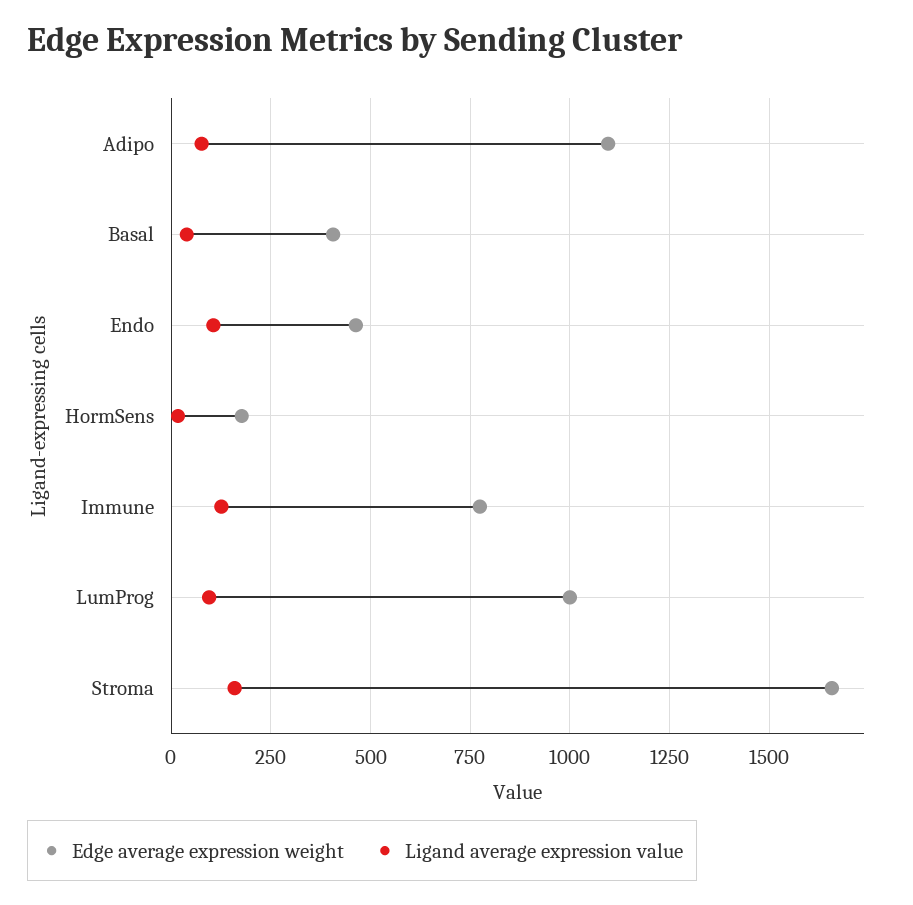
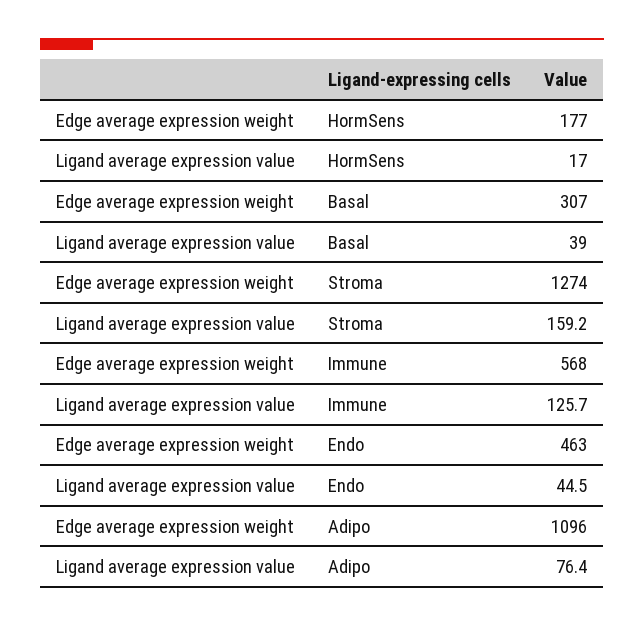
Edge average expression weight, Basal: 400 -> 307
Ligand average expression value, Endo: 100 -> 44.5
Edge average expression weight, Immune: 775 -> 568
Edge average expression weight, LumProg: 1000 -> none
Ligand average expression value, LumProg: 100 -> none
Edge average expression weight, Stroma: 1650 -> 1274

